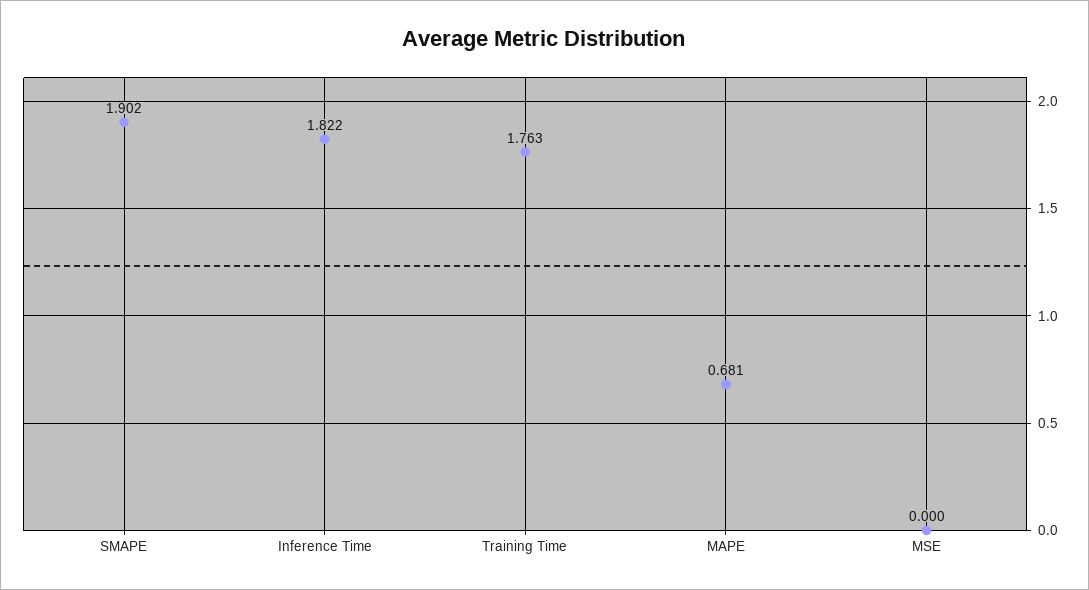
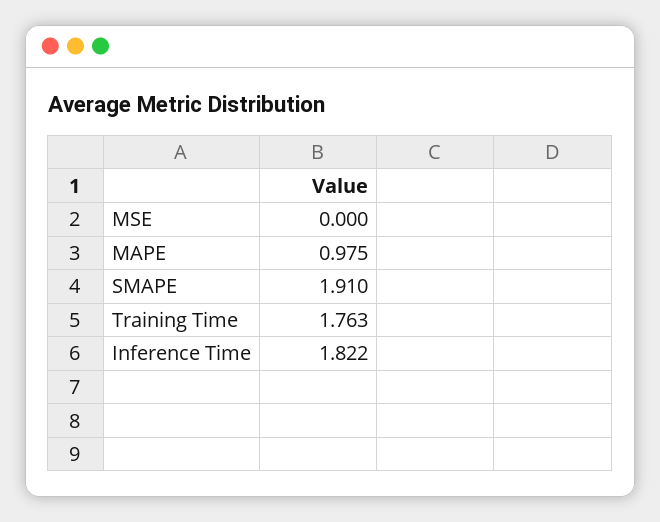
SMAPE: 1.902 -> 1.91
MAPE: 0.681 -> 0.975

